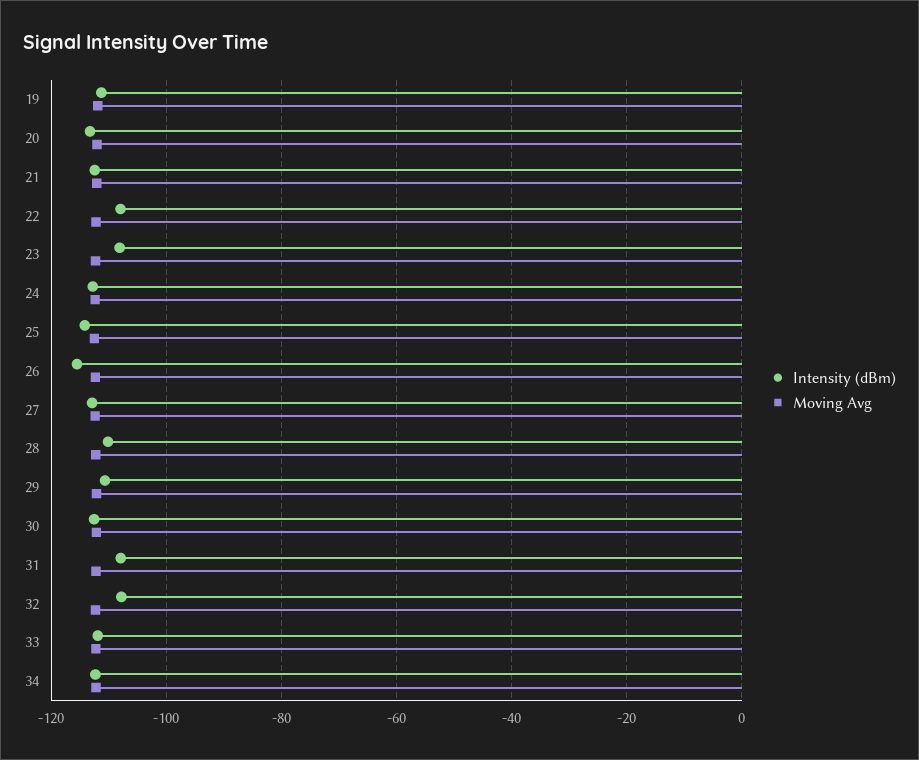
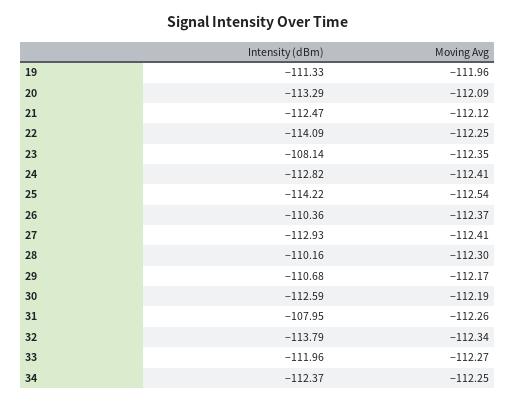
Intensity (dBm), 22: -108 -> -114.09
Intensity (dBm), 26: -116 -> -110.36
Intensity (dBm), 32: -108 -> -113.79

